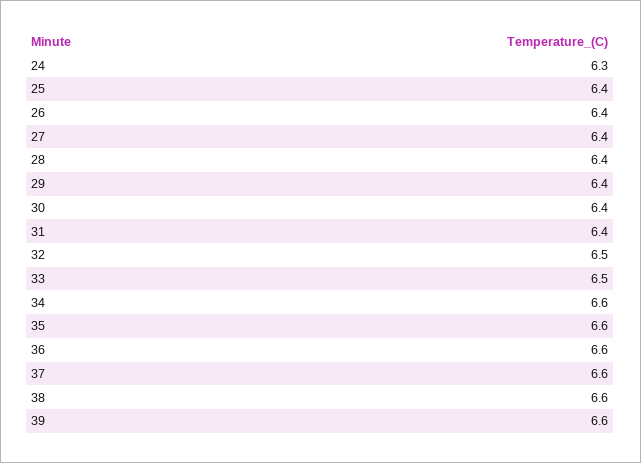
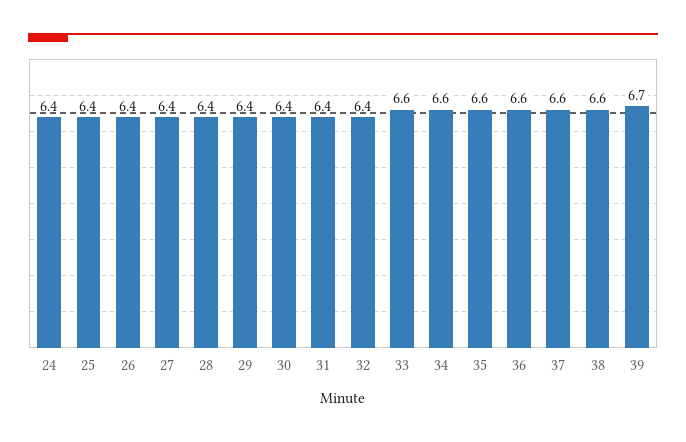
24: 6.3 -> 6.4
32: 6.5 -> 6.4
33: 6.5 -> 6.6
39: 6.6 -> 6.7

